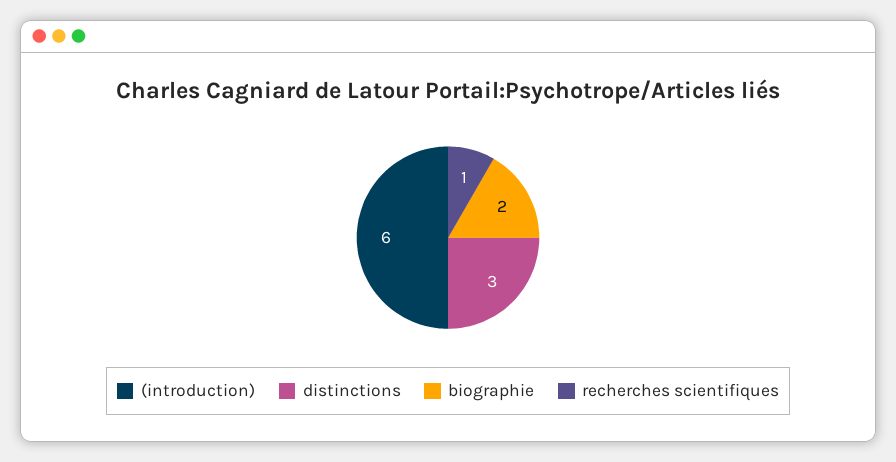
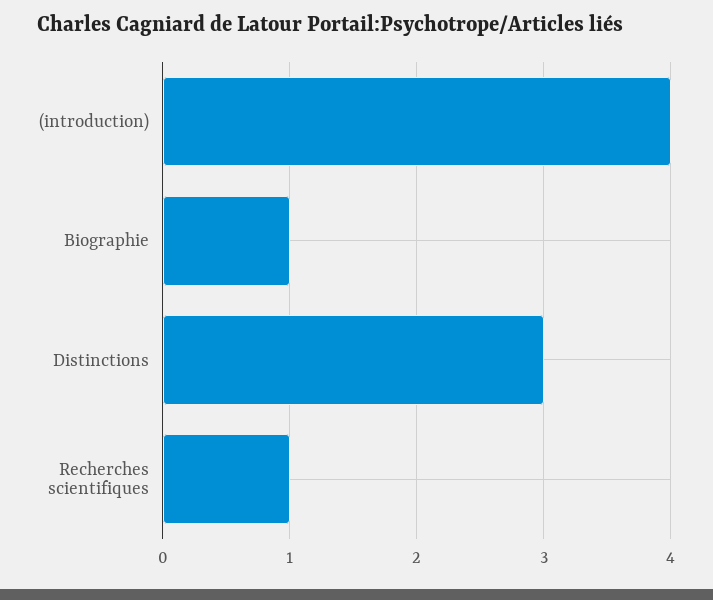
(introduction): 6 -> 4
biographie: 2 -> 1

